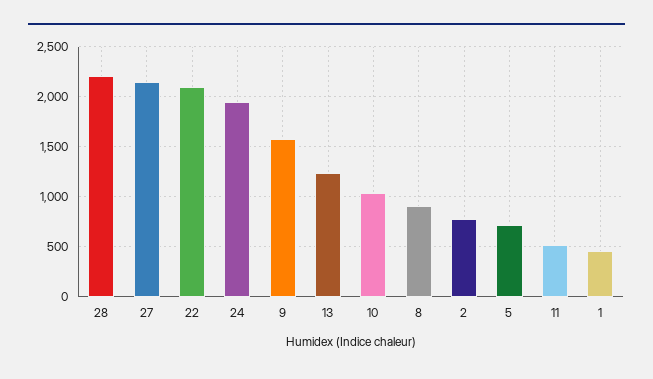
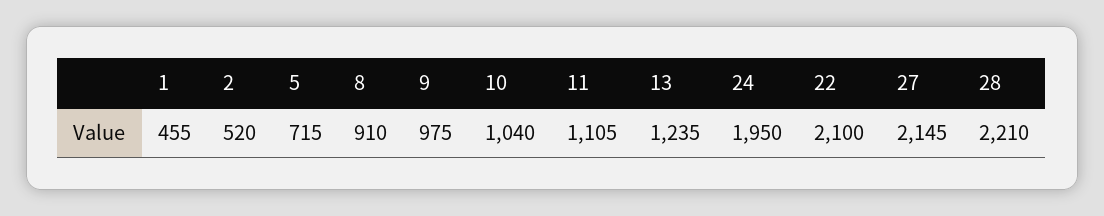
9: 1600 -> 975
2: 800 -> 520
11: 500 -> 1105

